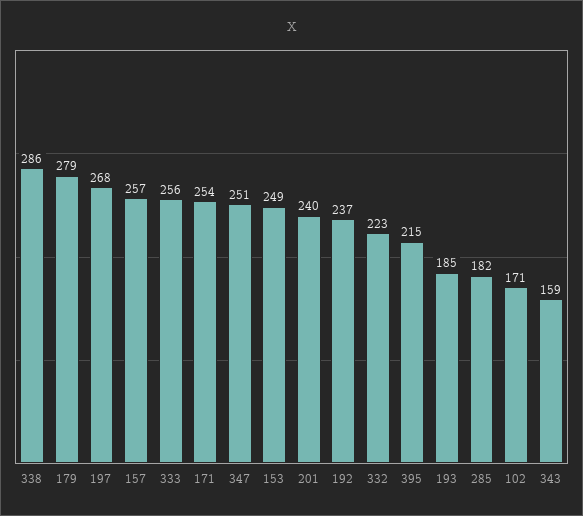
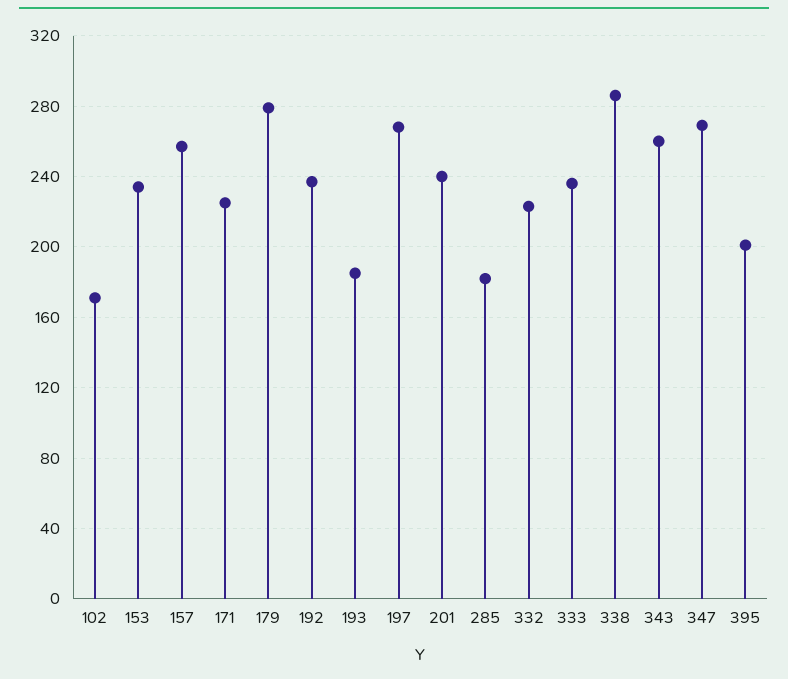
333: 256 -> 235
171: 254 -> 225
347: 251 -> 270
153: 249 -> 235
395: 215 -> 200
343: 159 -> 260

